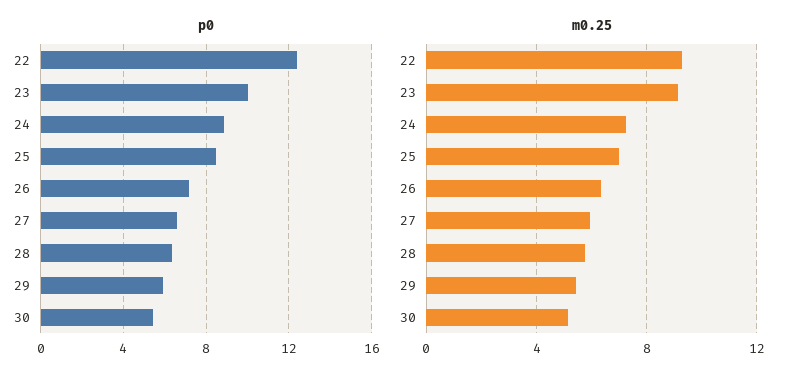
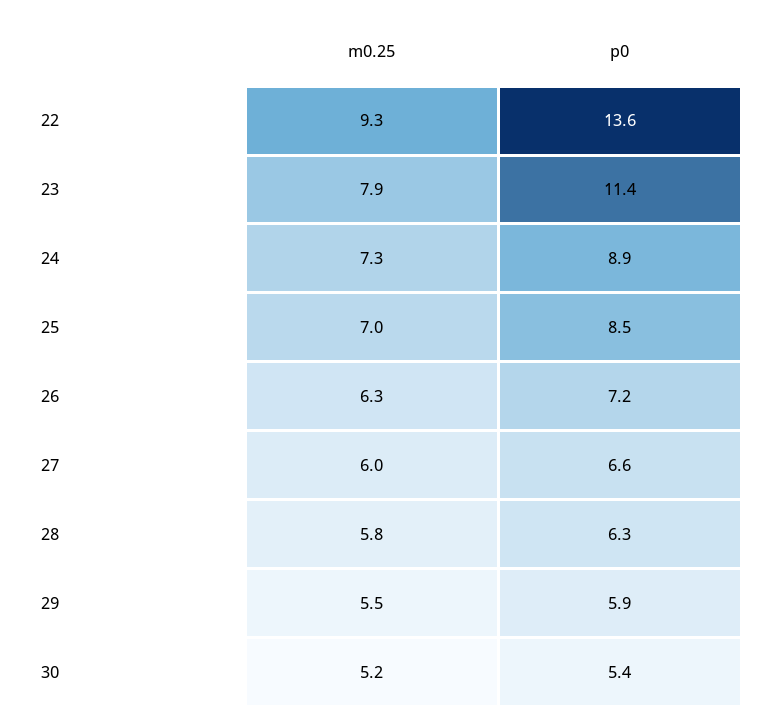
p0, 22: 12.5 -> 13.6
p0, 23: 10 -> 11.4
m0.25, 23: 9 -> 7.9

